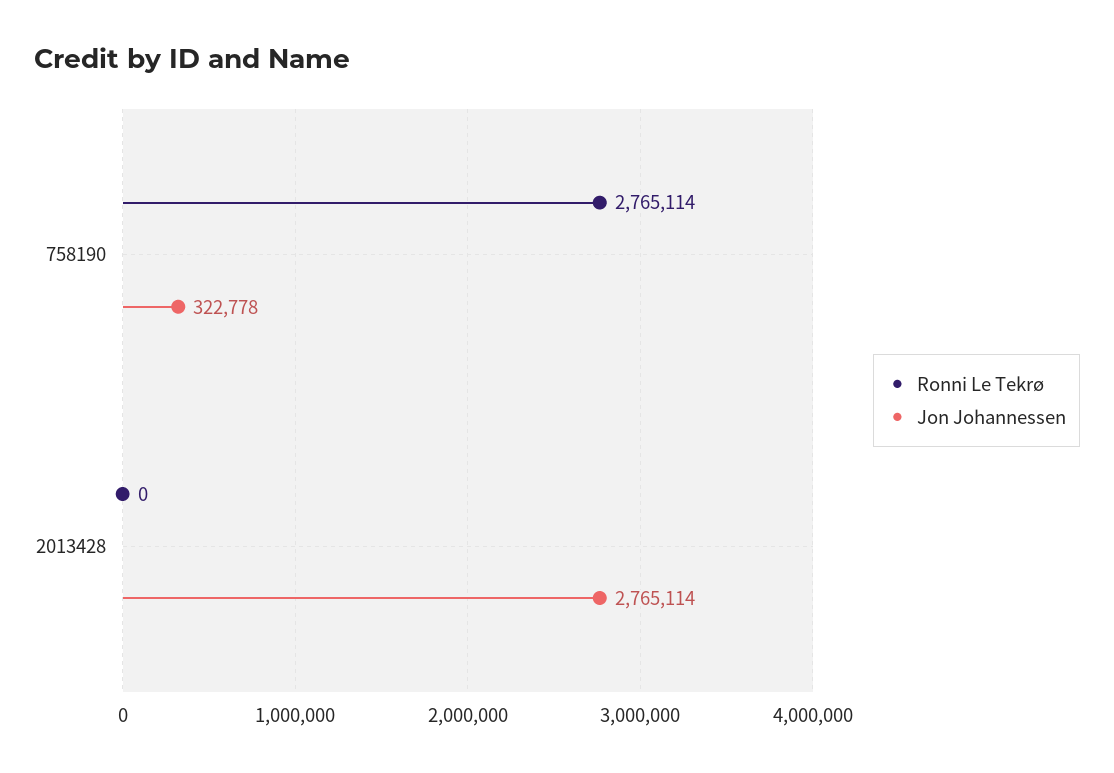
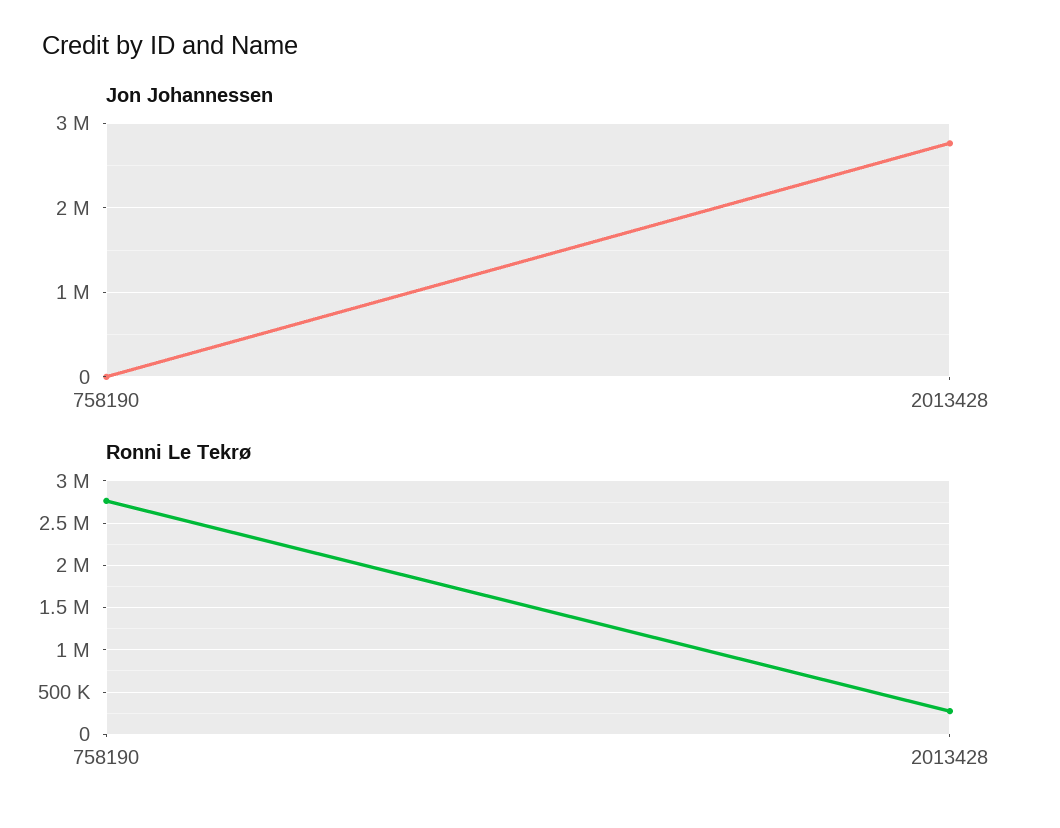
Jon Johannessen, 758190: 322778 -> 0
Ronni Le Tekrø, 2013428: 0 -> 300000

